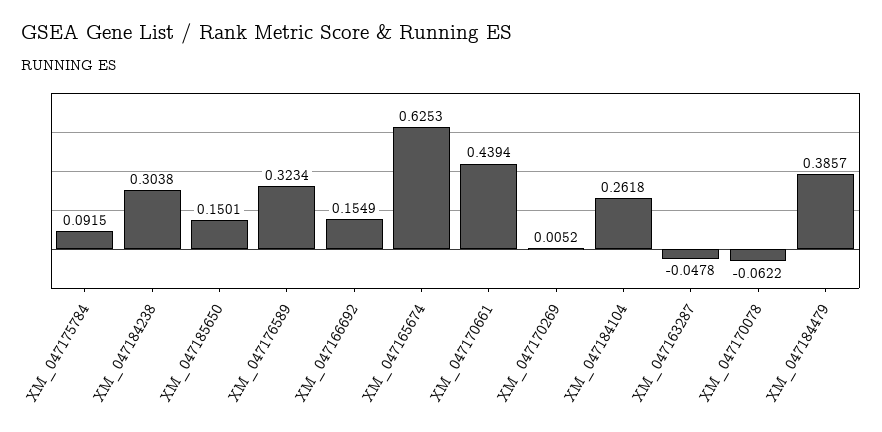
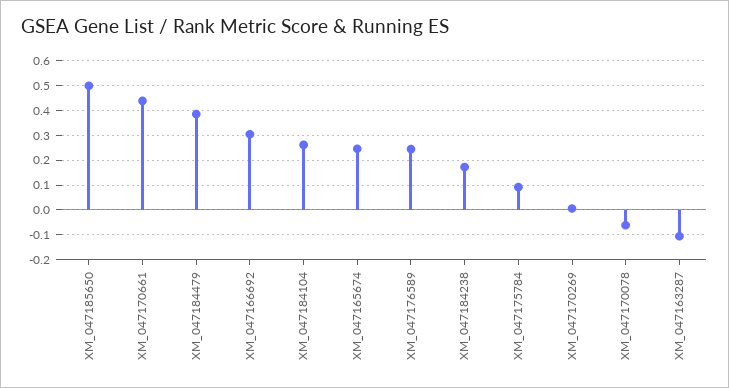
XM_047184238: 0.3038 -> 0.175
XM_047185650: 0.1501 -> 0.5
XM_047176589: 0.3234 -> 0.25
XM_047166692: 0.1549 -> 0.3
XM_047165674: 0.6253 -> 0.25
XM_047163287: -0.0478 -> -0.1

